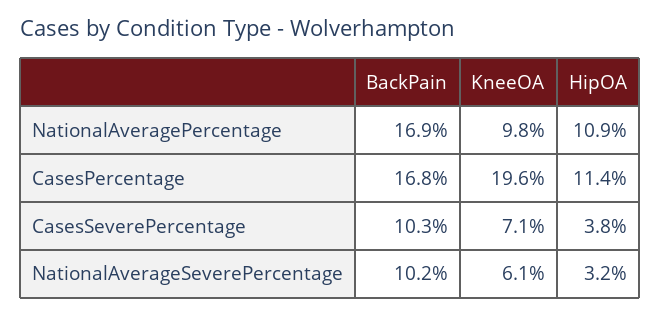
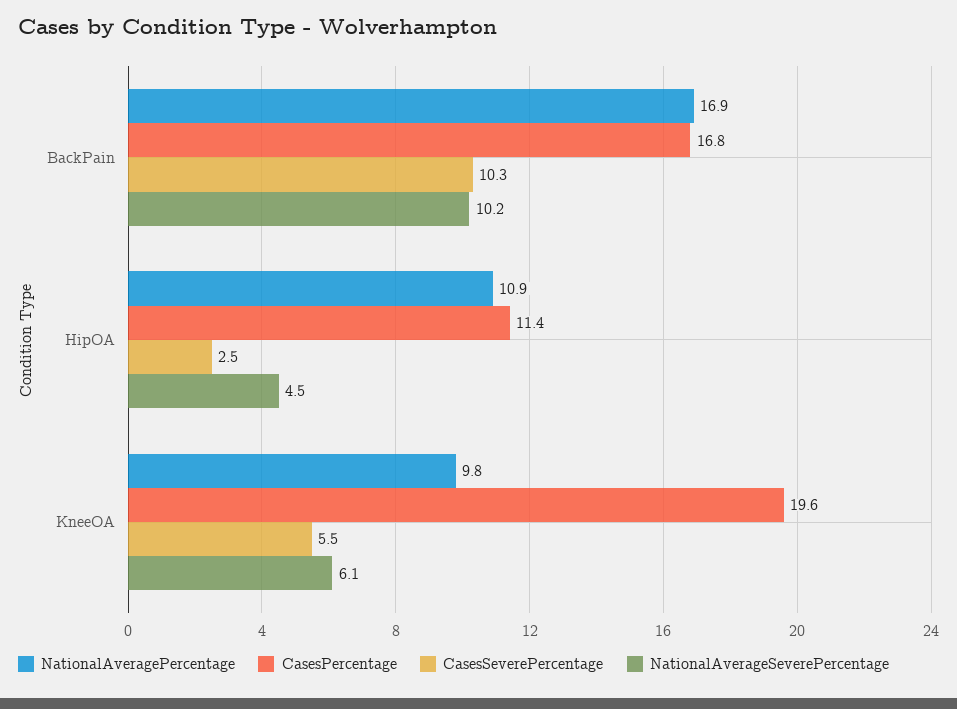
CasesSeverePercentage, KneeOA: 7.1 -> 5.5
CasesSeverePercentage, HipOA: 3.8 -> 2.5
NationalAverageSeverePercentage, HipOA: 3.2 -> 4.5

